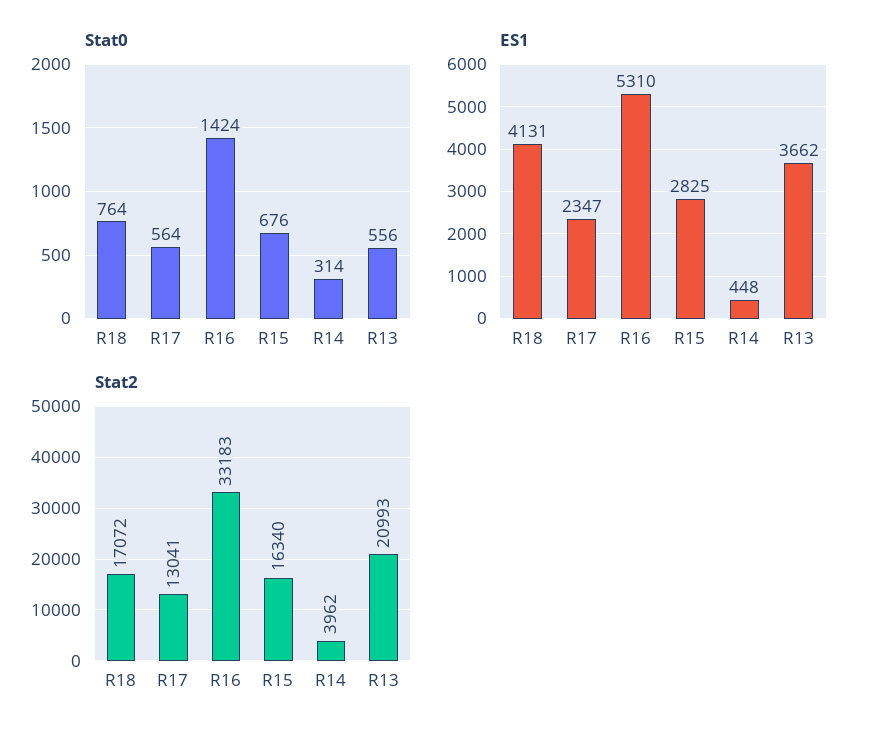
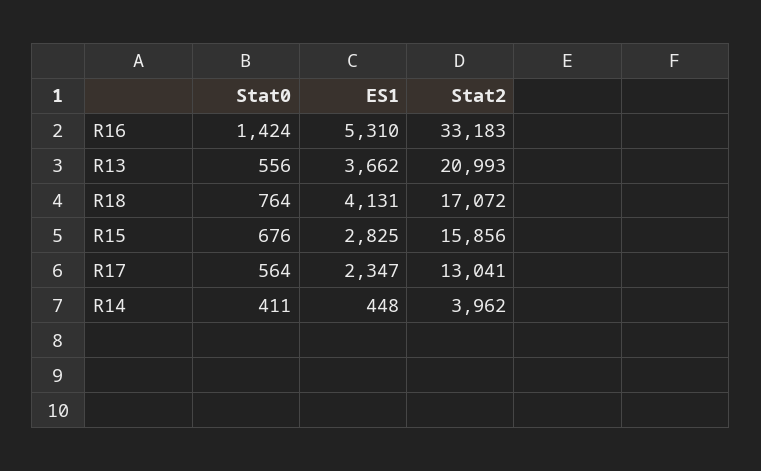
Stat0, R14: 314 -> 411
Stat2, R15: 16340 -> 15856

